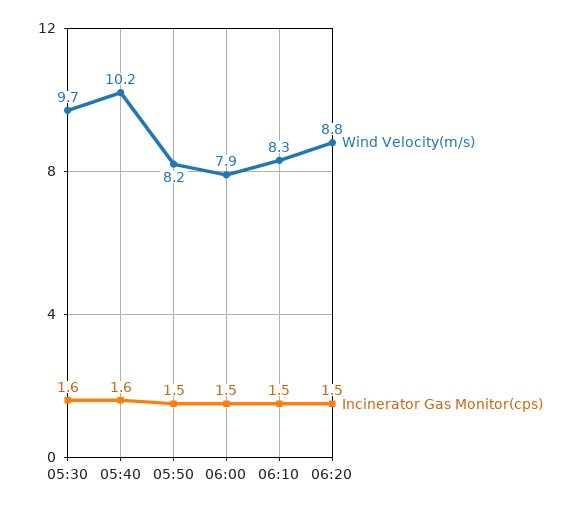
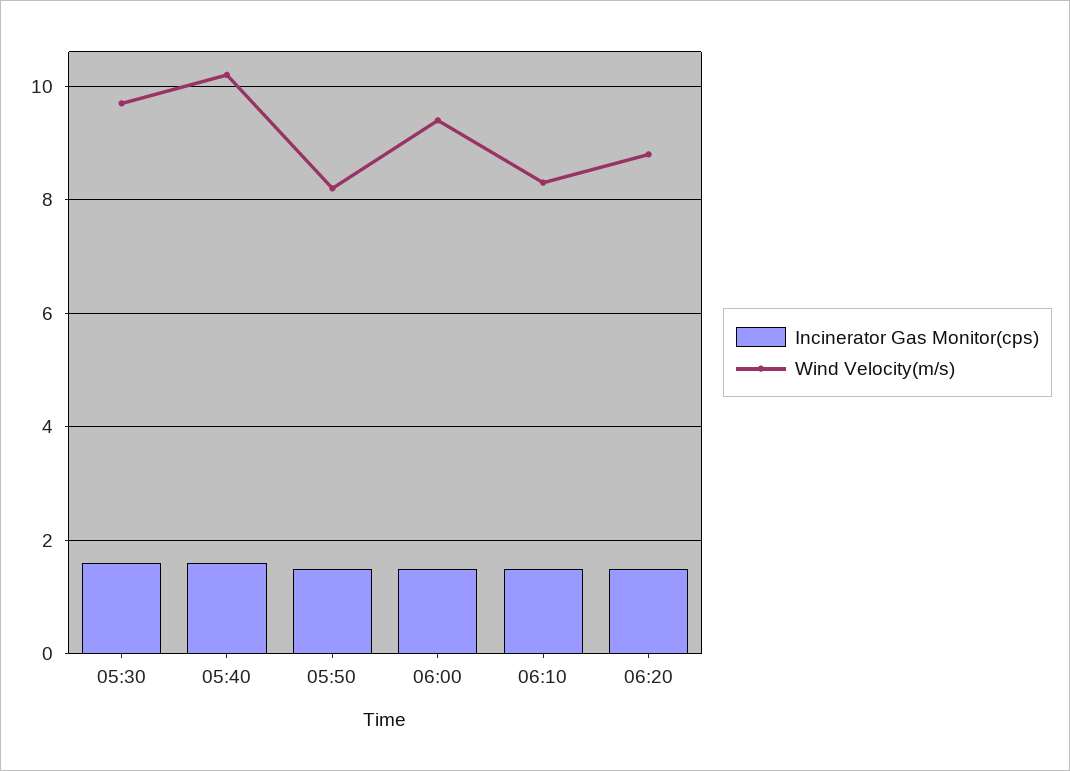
Wind Velocity(m/s), 06:00: 7.9 -> 9.5

